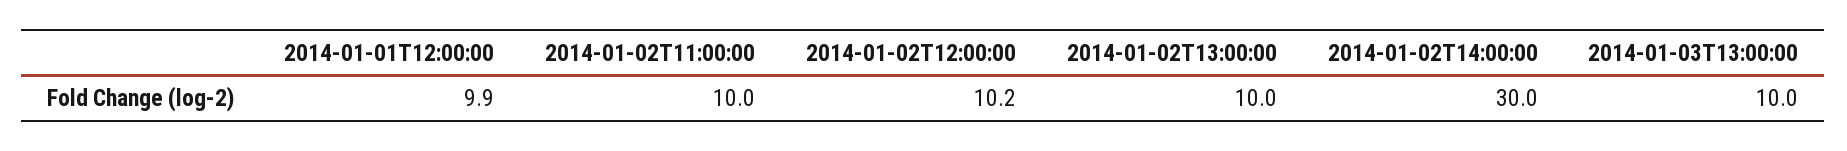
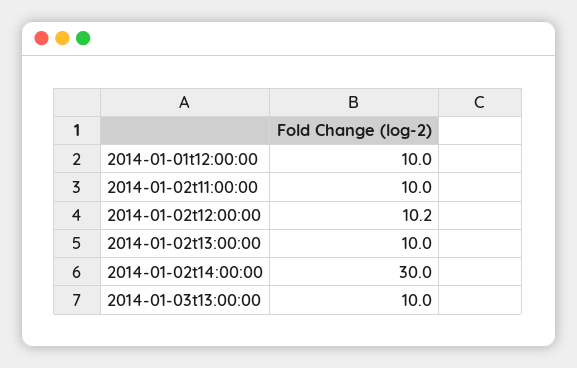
2014-01-01T12:00:00: 9.9 -> 10

